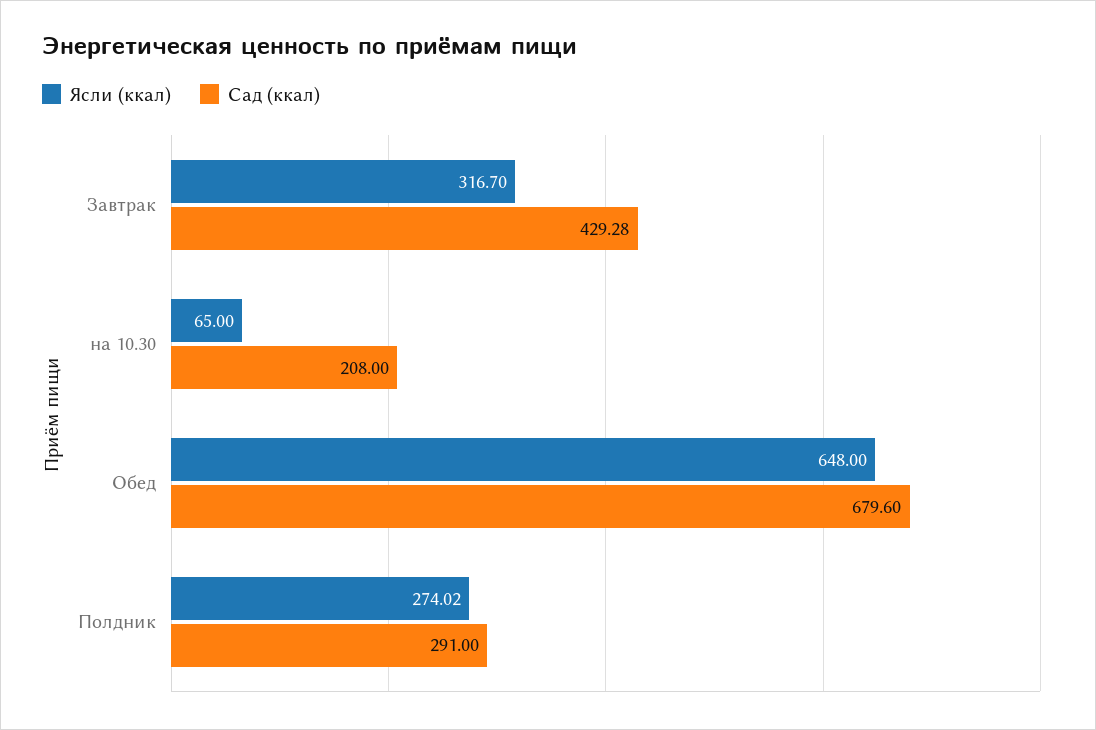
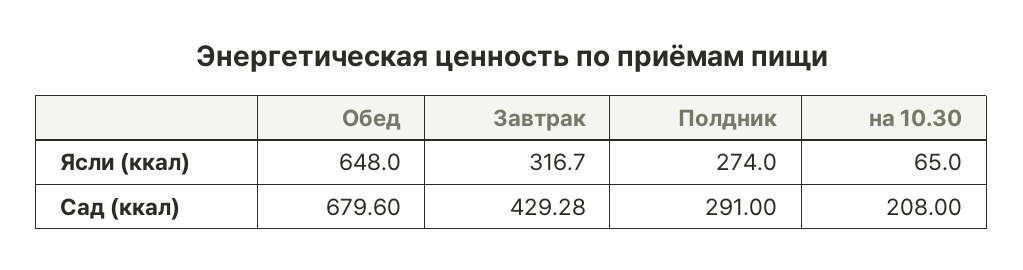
Ясли (ккал), Полдник: 274.02 -> 274

